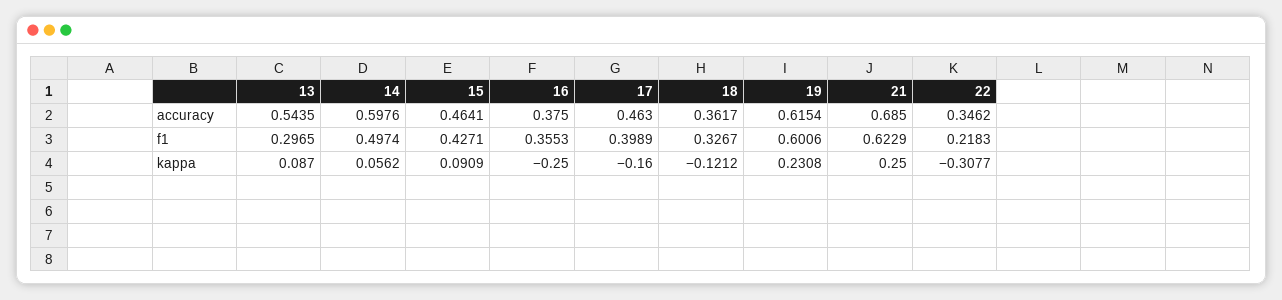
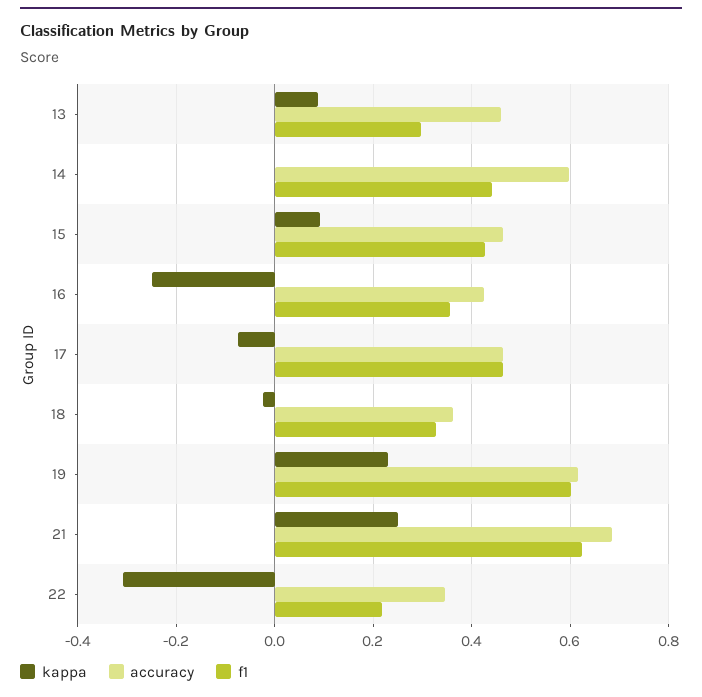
accuracy, 13: 0.5435 -> 0.46
accuracy, 16: 0.375 -> 0.42
f1, 14: 0.4974 -> 0.44
f1, 17: 0.3989 -> 0.46
kappa, 14: 0.0562 -> 0
kappa, 17: -0.16 -> -0.08
kappa, 18: -0.1212 -> -0.02

